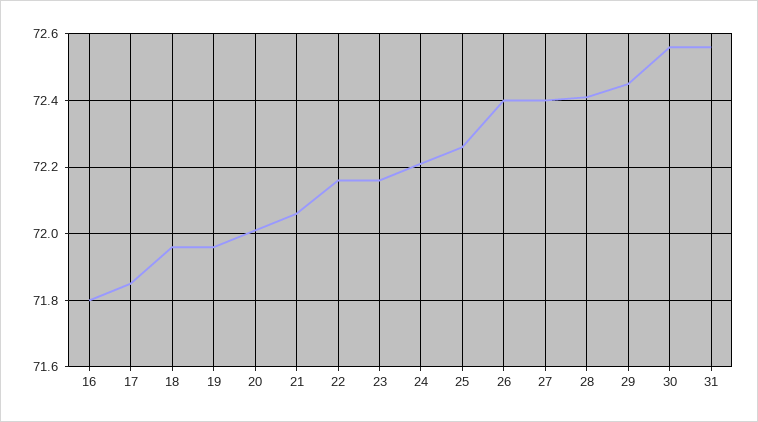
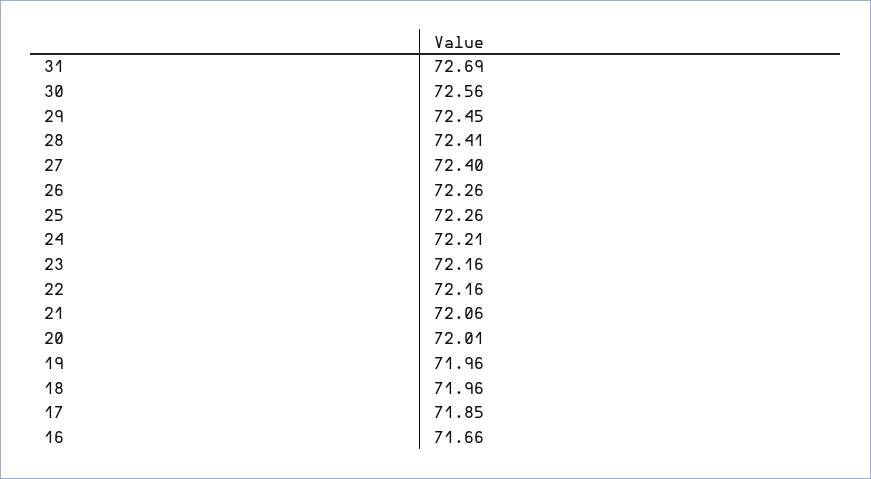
16: 71.8 -> 71.66
26: 72.4 -> 72.26
31: 72.55 -> 72.69

